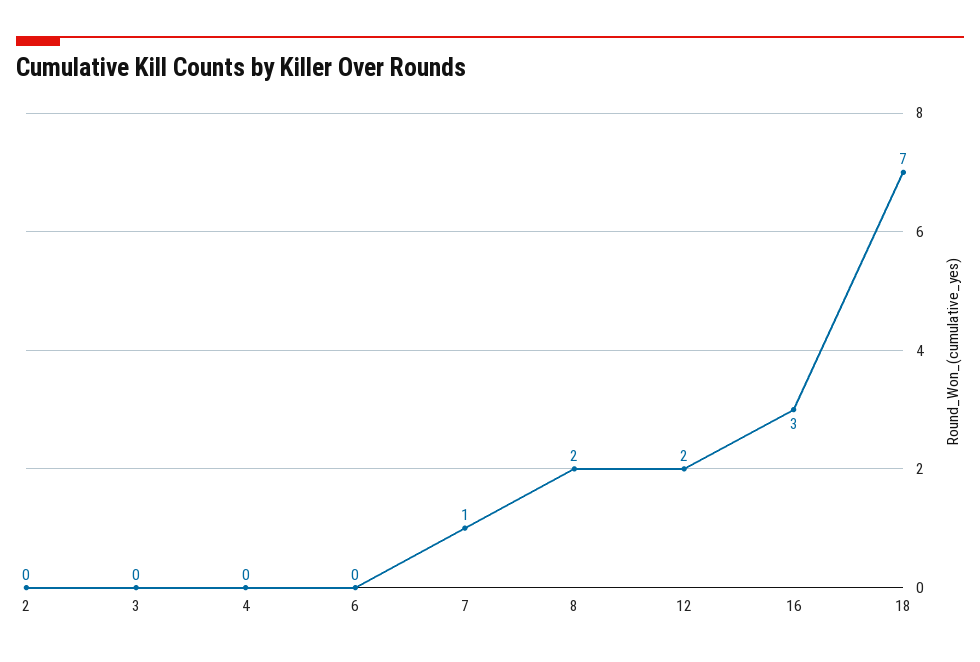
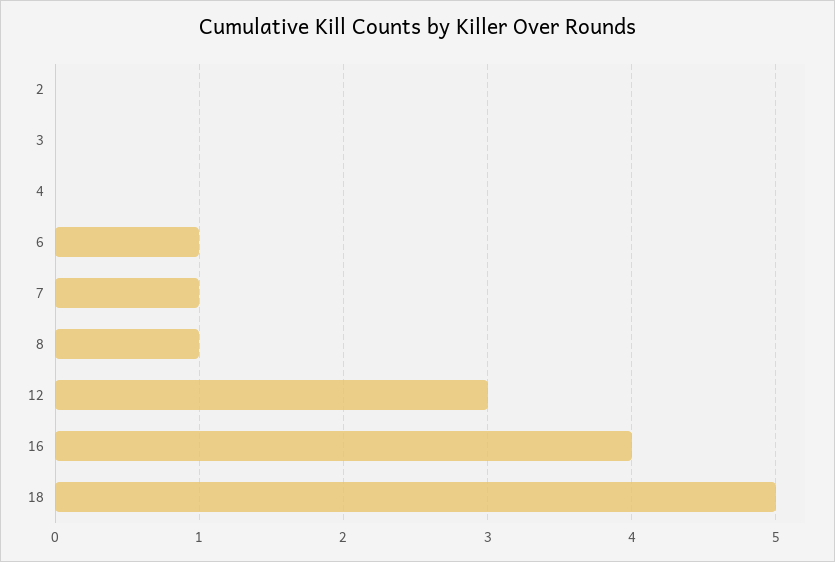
6: 0 -> 1
8: 2 -> 1
12: 2 -> 3
16: 3 -> 4
18: 7 -> 5

